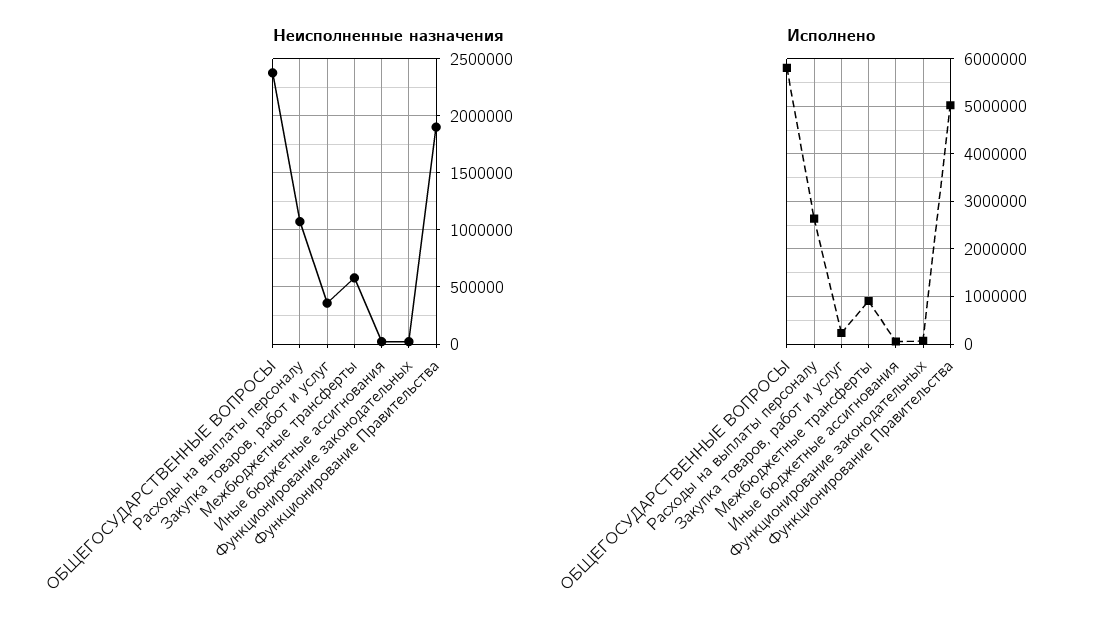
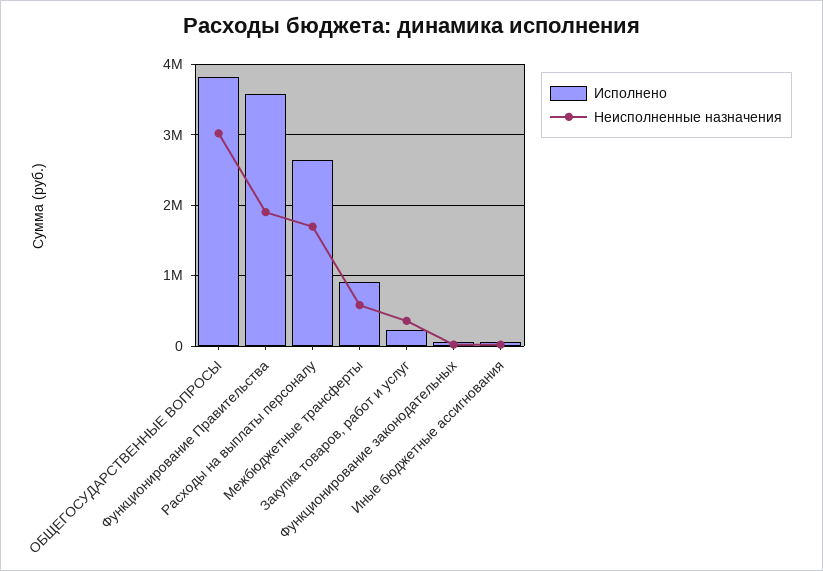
Неисполненные назначения, ОБЩЕГОСУДАРСТВЕННЫЕ ВОПРОСЫ: 2400000 -> 3000000
Неисполненные назначения, Расходы на выплаты персоналу: 1100000 -> 1700000
Исполнено, ОБЩЕГОСУДАРСТВЕННЫЕ ВОПРОСЫ: 5800000 -> 3800000
Исполнено, Функционирование Правительства: 5000000 -> 3600000

